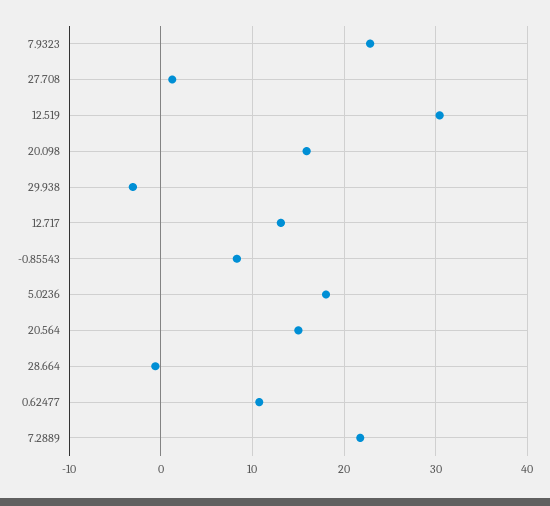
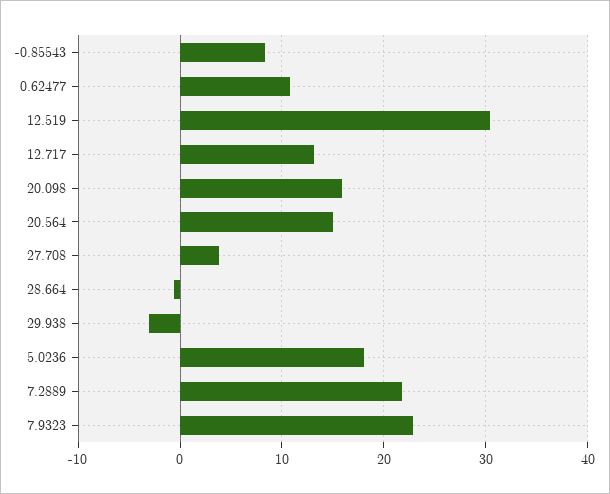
27.708: 1 -> 4

